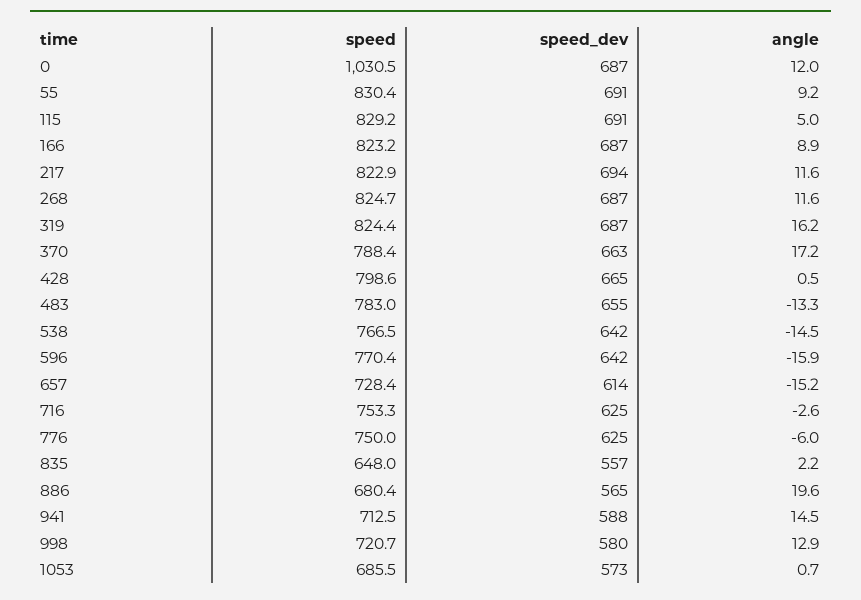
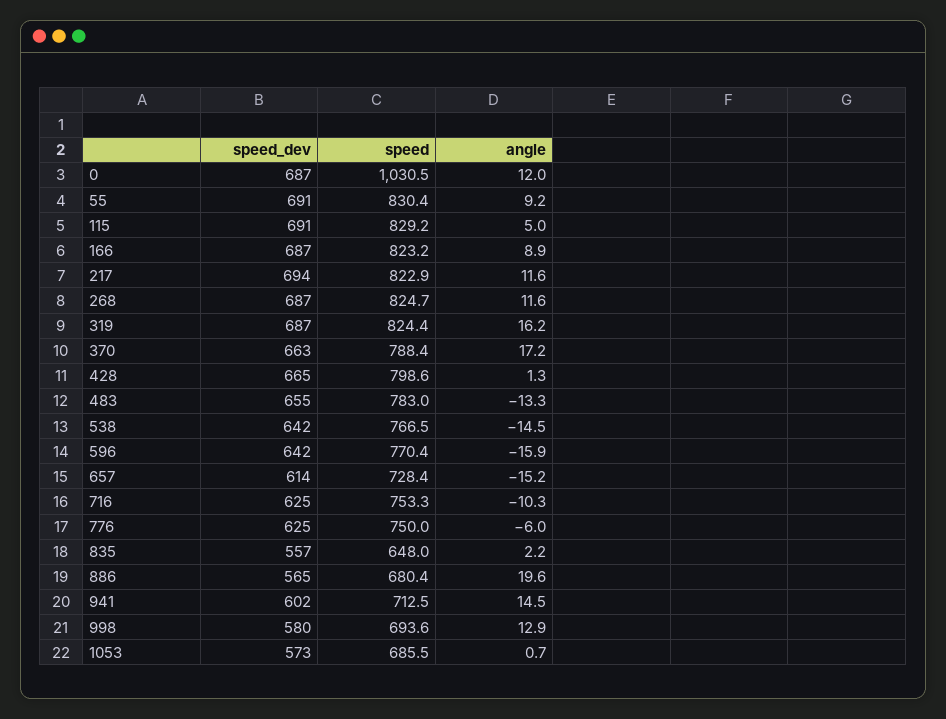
angle, 428: 0.5 -> 1.3
angle, 716: -2.6 -> -10.3
speed_dev, 941: 588 -> 602
speed, 998: 720.7 -> 693.6

